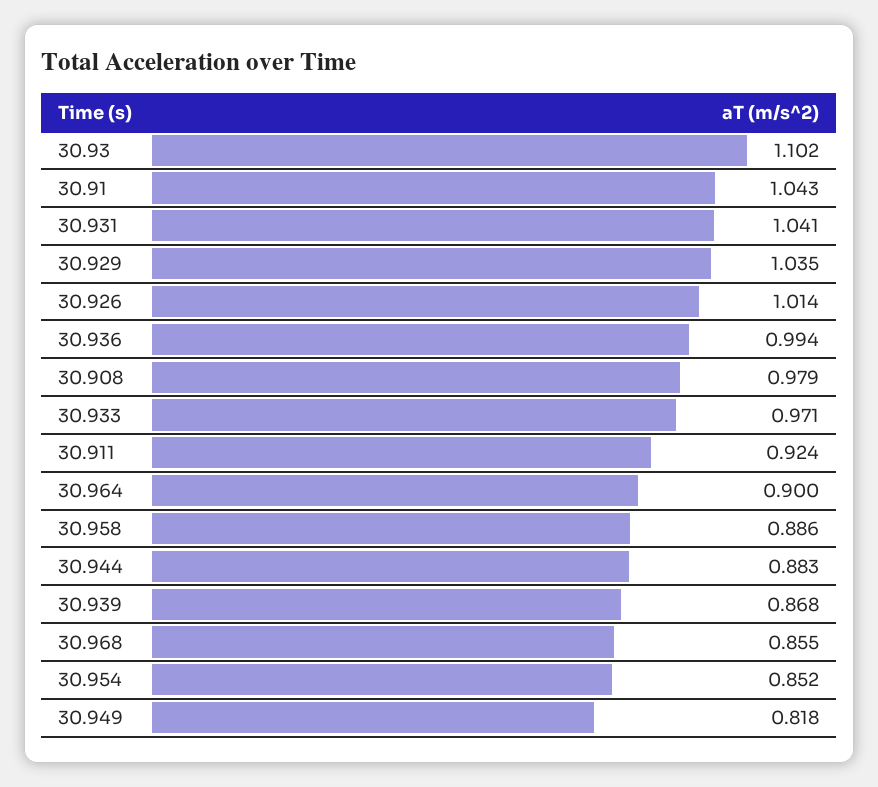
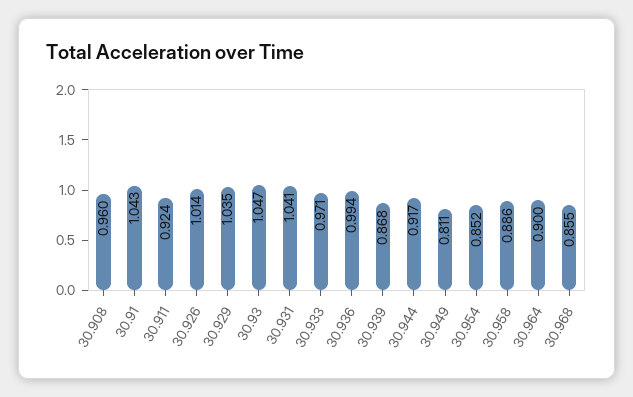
30.93: 1.102 -> 1.047
30.908: 0.979 -> 0.96
30.944: 0.883 -> 0.917
30.949: 0.818 -> 0.811

